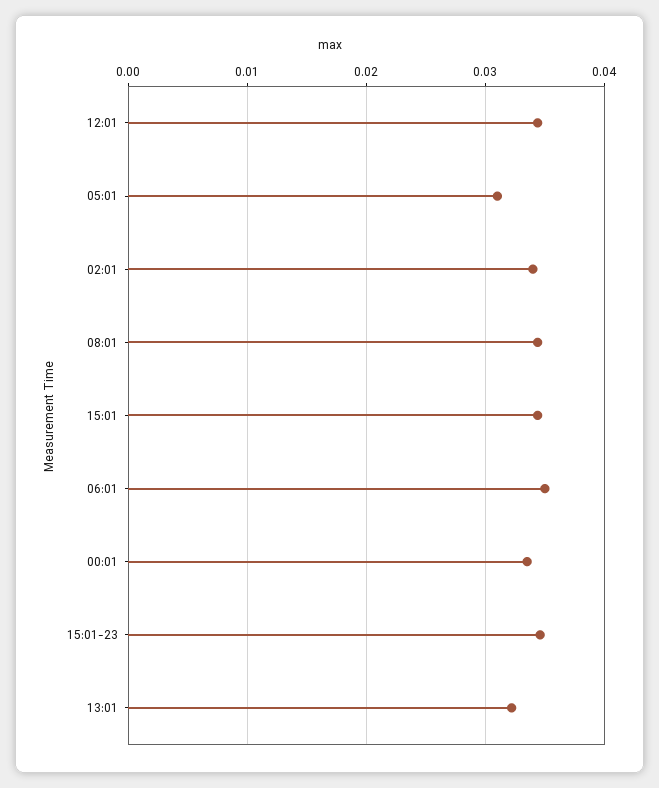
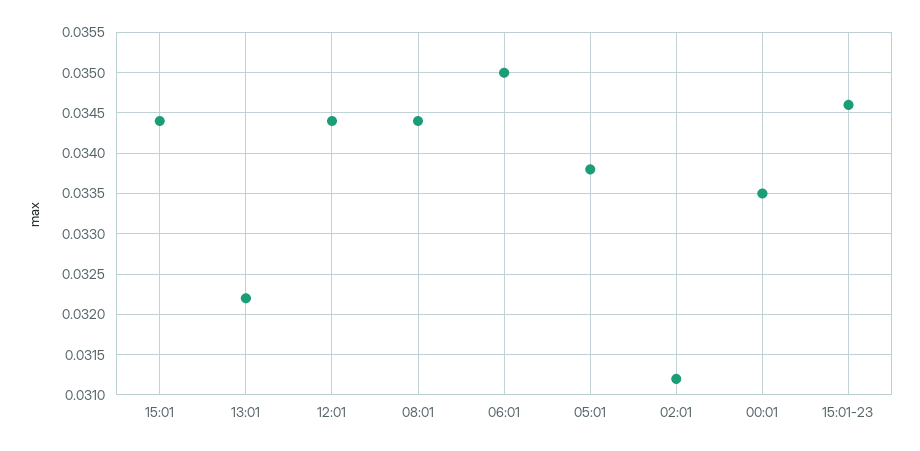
05:01: 0.031 -> 0.0338
02:01: 0.034 -> 0.0312

